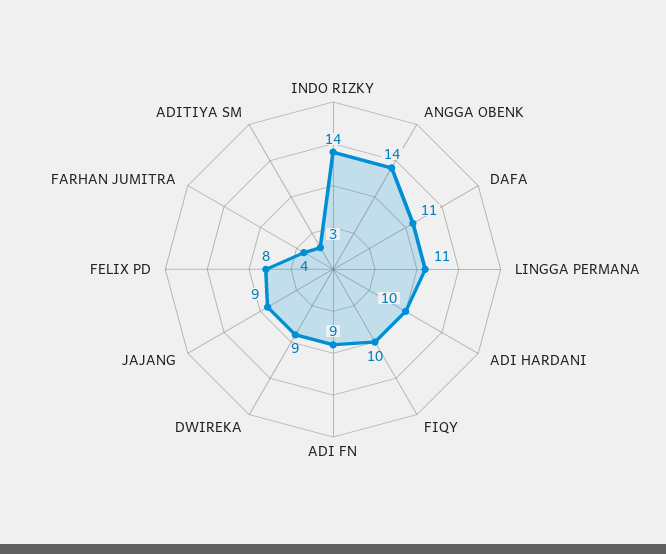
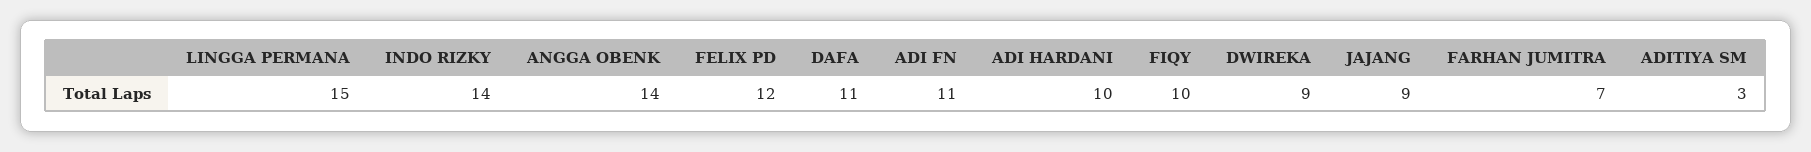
LINGGA PERMANA: 11 -> 15
ADI FN: 9 -> 11
FELIX PD: 8 -> 12
FARHAN JUMITRA: 4 -> 7

